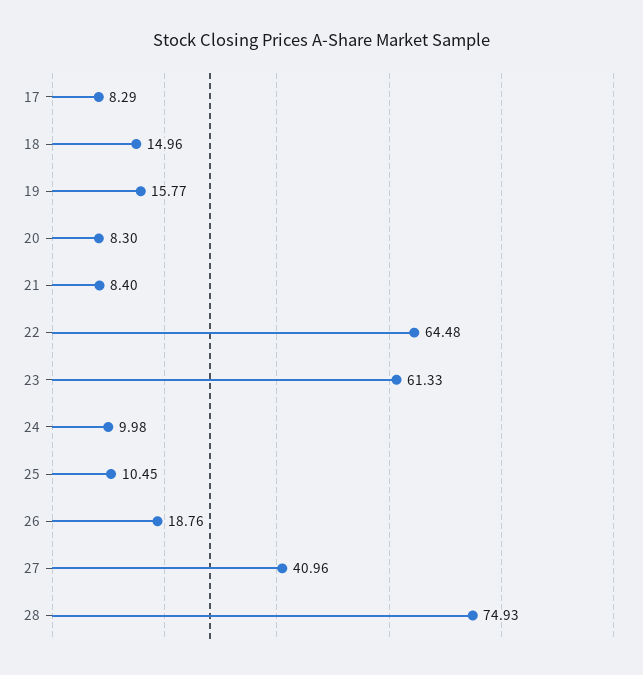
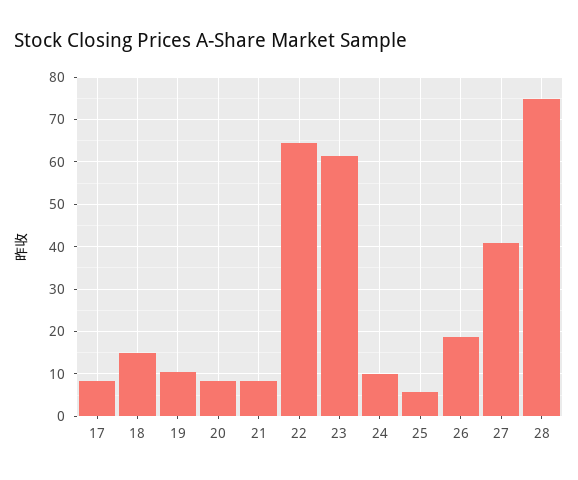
19: 15.77 -> 10
25: 10.45 -> 6

